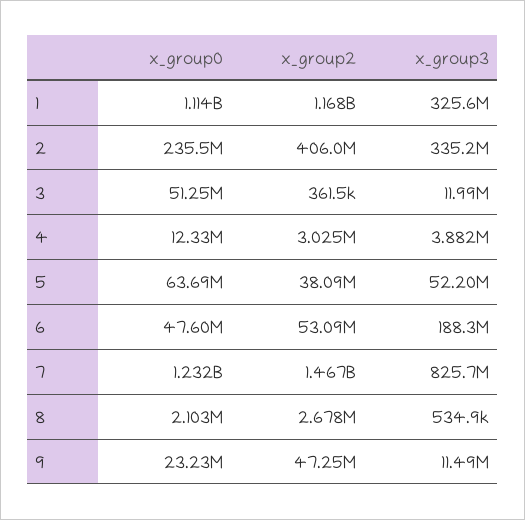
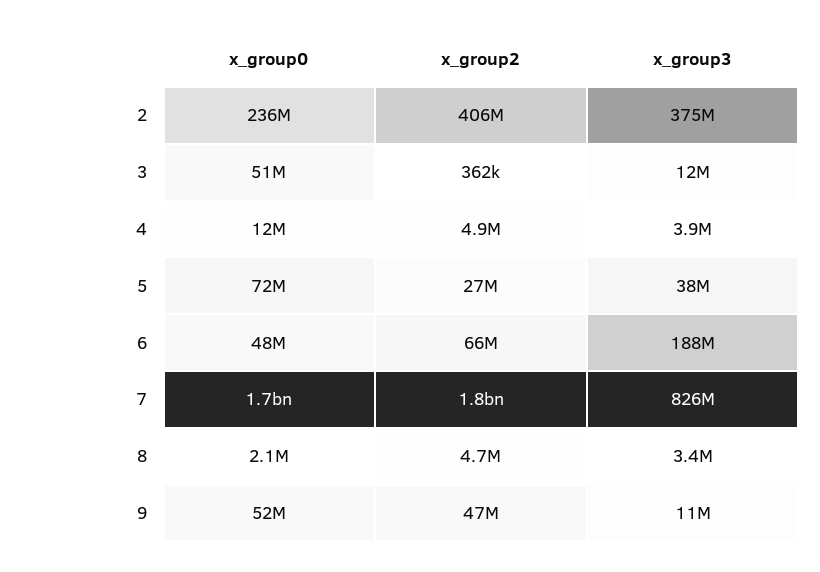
x_group0, 1: 1114000000 -> none
x_group2, 1: 1168000000 -> none
x_group3, 1: 325600000 -> none
x_group3, 2: 335200000 -> 375000000
x_group2, 4: 3025000 -> 4900000
x_group0, 5: 63690000 -> 72000000
x_group2, 5: 38090000 -> 27000000
x_group3, 5: 52200000 -> 38000000
x_group2, 6: 53090000 -> 66000000
x_group0, 7: 1232000000 -> 1700000000
x_group2, 7: 1467000000 -> 1800000000
x_group2, 8: 2678000 -> 4700000
x_group3, 8: 534900 -> 3400000
x_group0, 9: 23230000 -> 52000000

